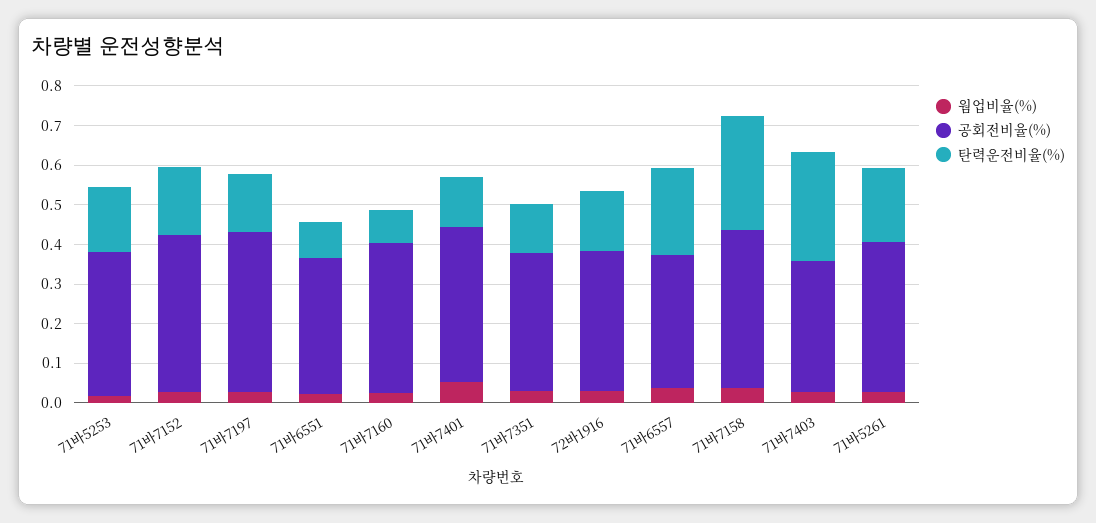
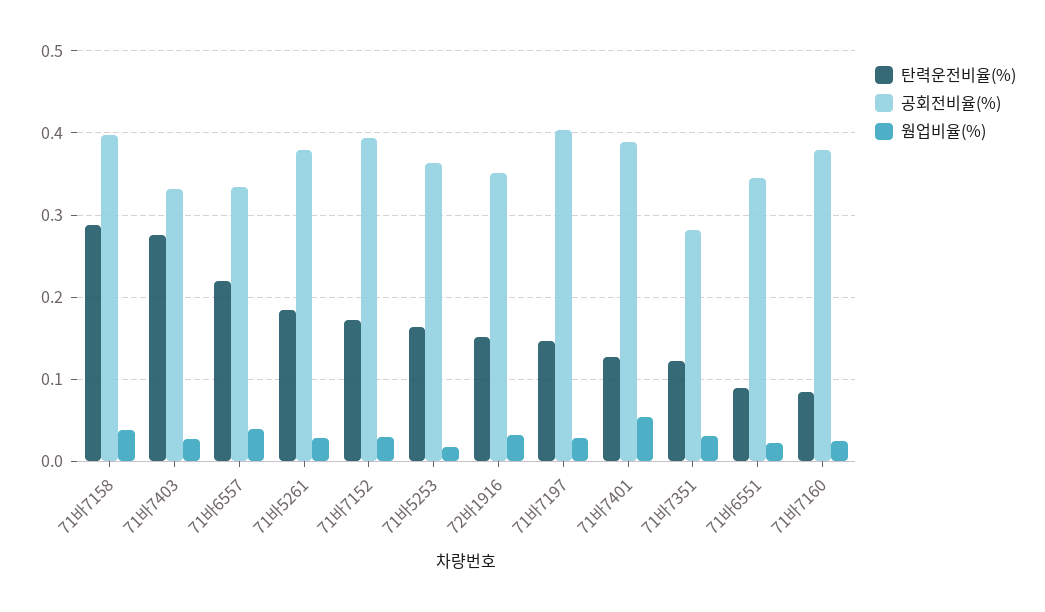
공회전비율(%), 71바7351: 0.35 -> 0.28

